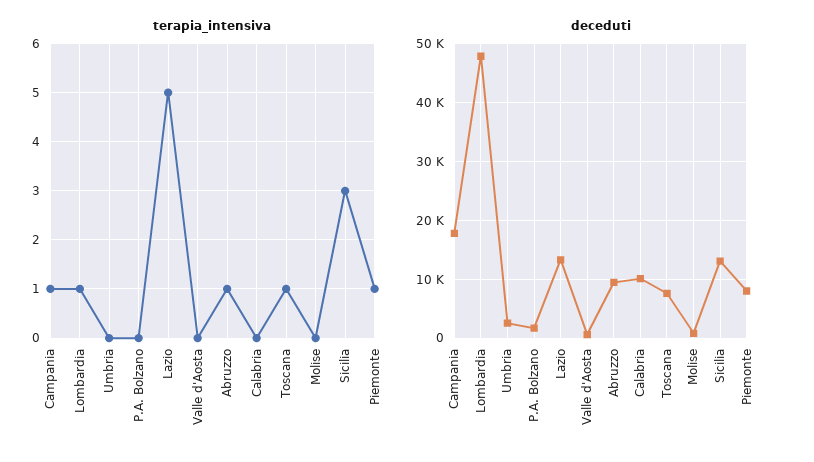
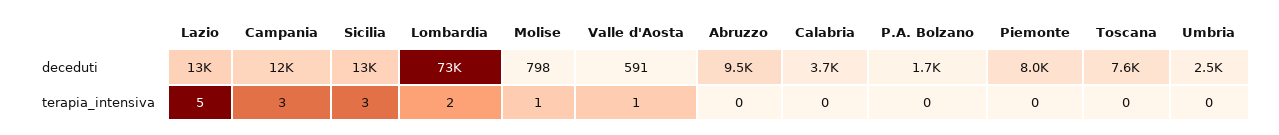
terapia_intensiva, Campania: 1 -> 3
terapia_intensiva, Lombardia: 1 -> 2
terapia_intensiva, Valle d'Aosta: 0 -> 1
terapia_intensiva, Abruzzo: 1 -> 0
terapia_intensiva, Toscana: 1 -> 0
terapia_intensiva, Molise: 0 -> 1
terapia_intensiva, Piemonte: 1 -> 0
deceduti, Campania: 18000 -> 12000
deceduti, Lombardia: 48000 -> 73000
deceduti, Calabria: 10000 -> 3700

